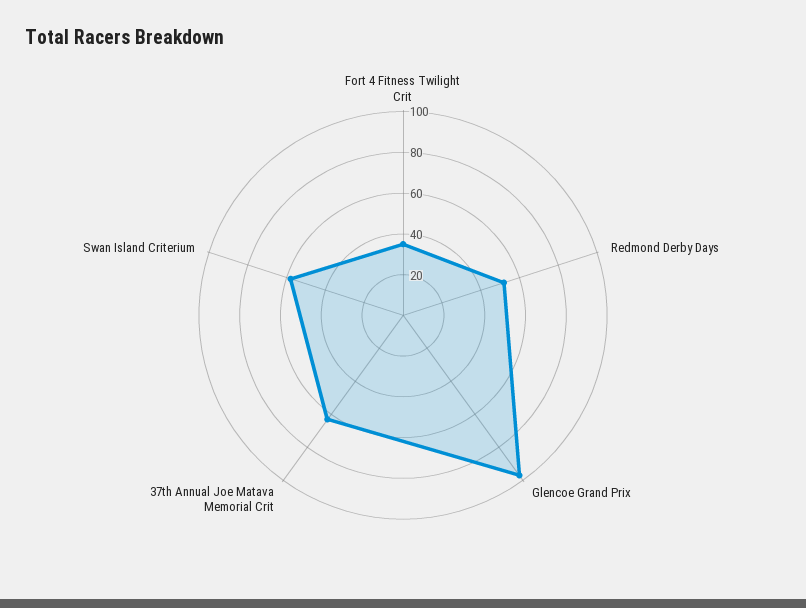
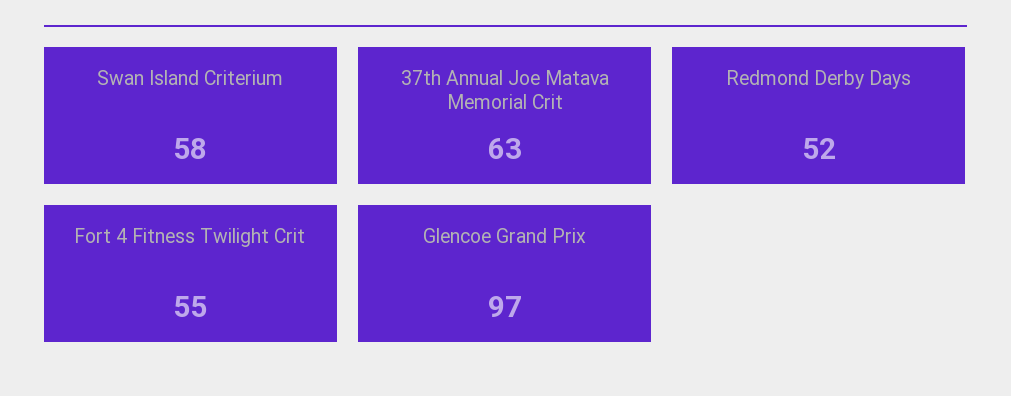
Fort 4 Fitness Twilight Crit: 35 -> 55

